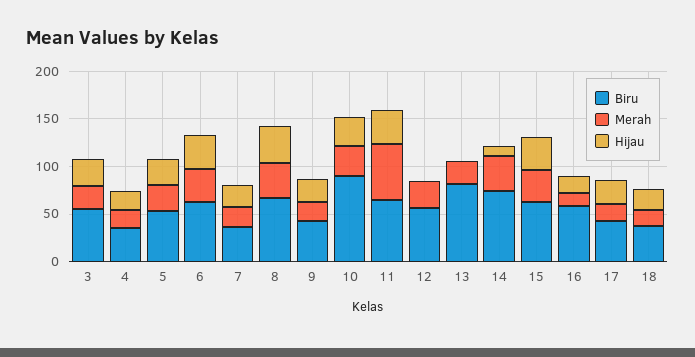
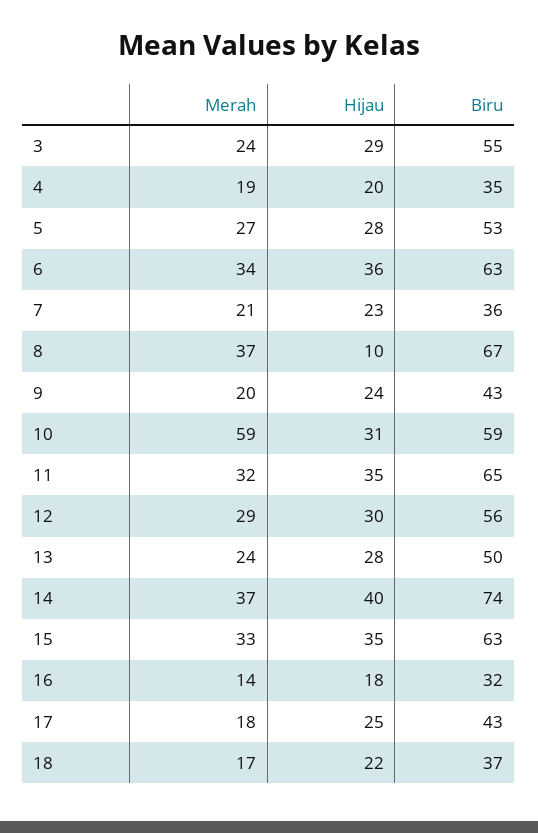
Hijau, 8: 40 -> 10
Biru, 10: 90 -> 59
Merah, 10: 30 -> 59
Merah, 11: 60 -> 32
Hijau, 12: 0 -> 30
Biru, 13: 80 -> 50
Hijau, 13: 0 -> 28
Hijau, 14: 10 -> 40
Biru, 16: 60 -> 32

